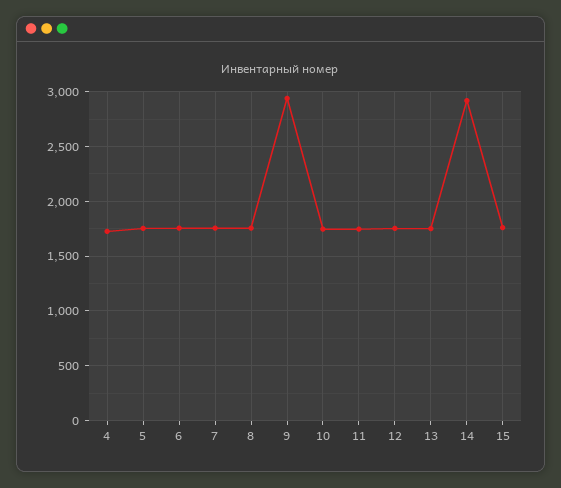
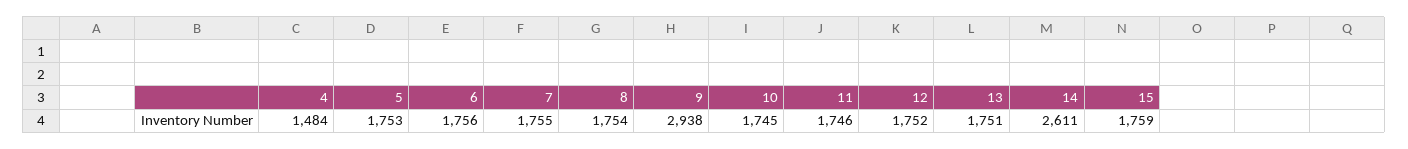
4: 1700 -> 1484
14: 2900 -> 2611

